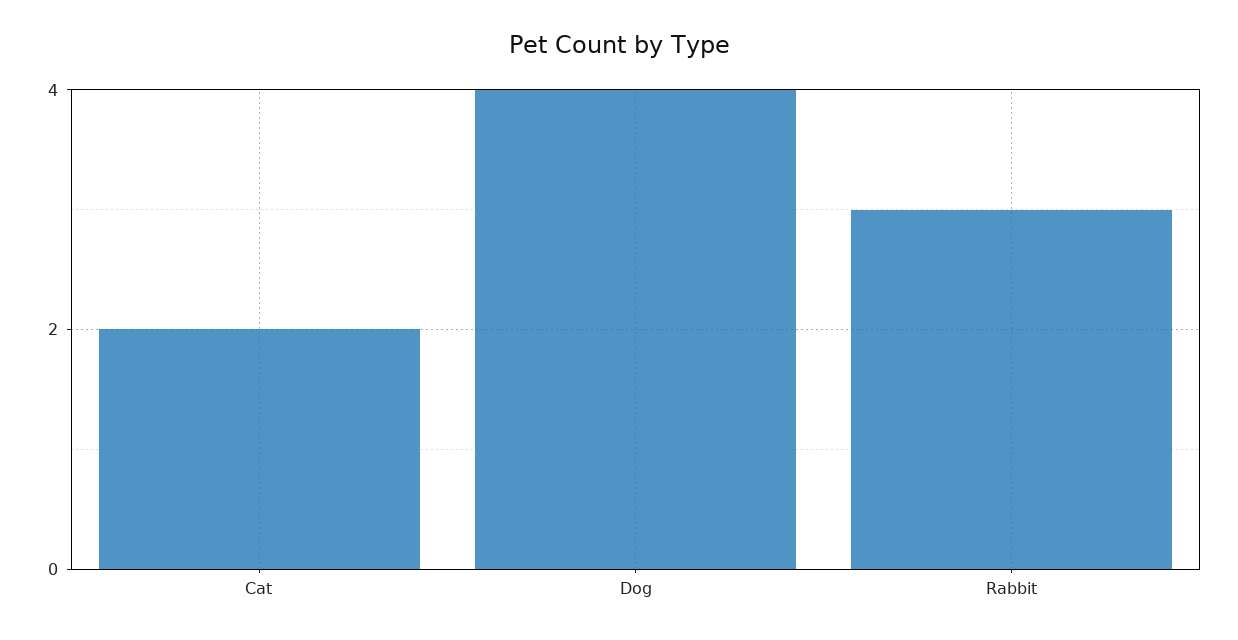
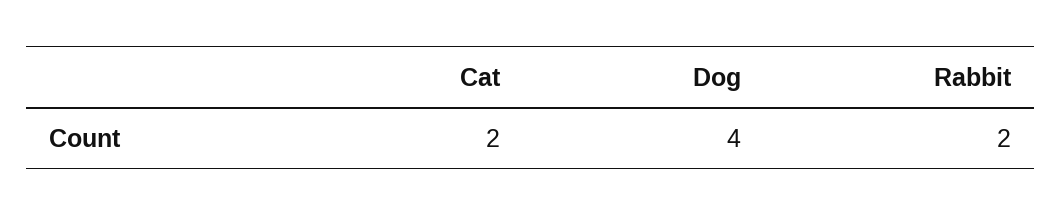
Rabbit: 3 -> 2

